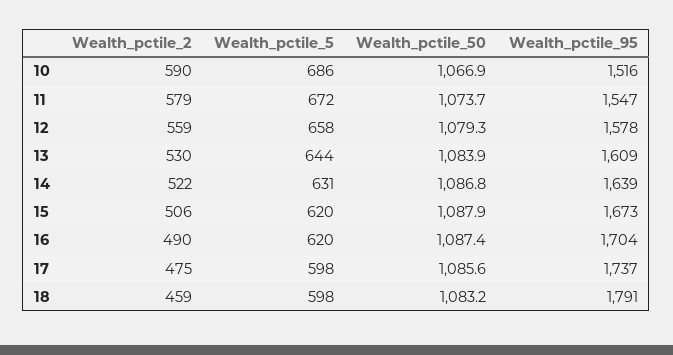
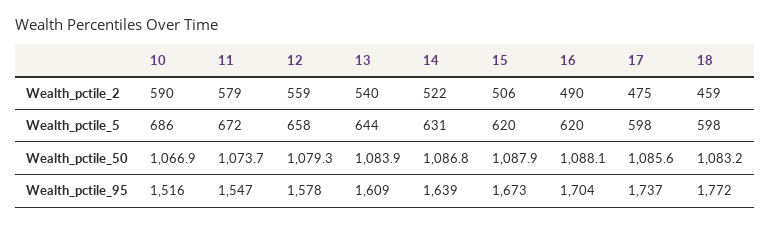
Wealth_pctile_2, 13: 530 -> 540
Wealth_pctile_50, 16: 1087.4 -> 1088.1
Wealth_pctile_95, 18: 1791 -> 1772

